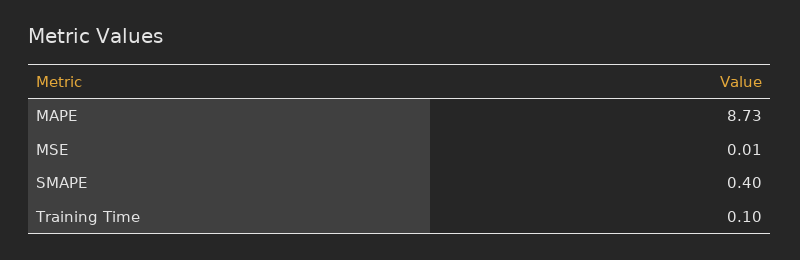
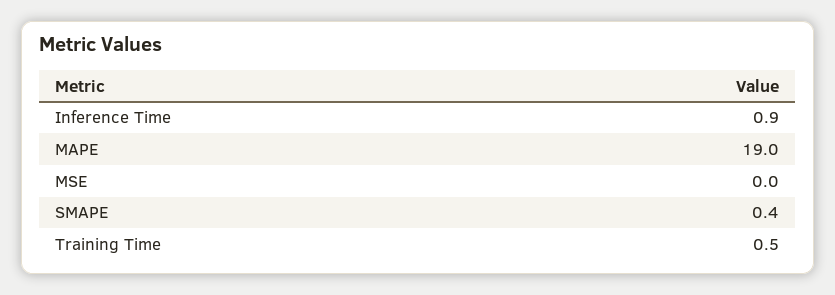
MAPE: 8.73 -> 19
Training Time: 0.1 -> 0.5
Inference Time: none -> 0.9

